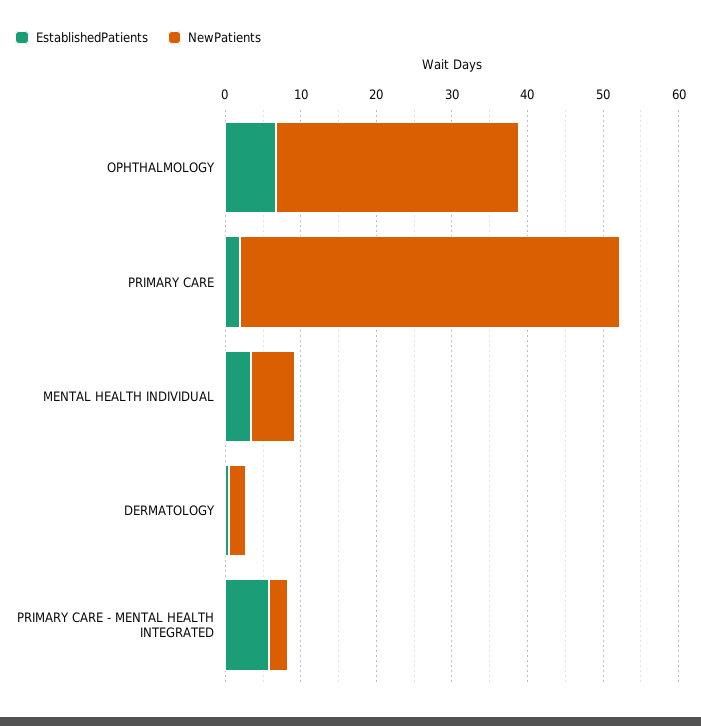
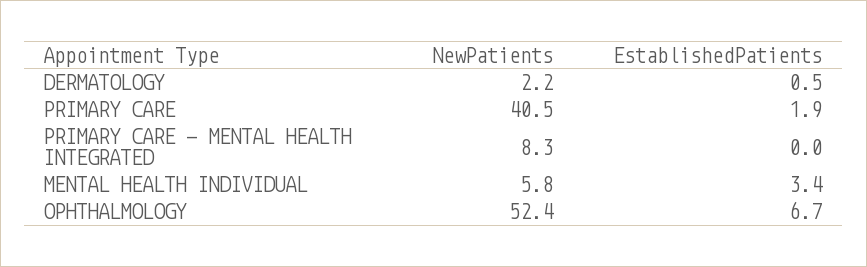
NewPatients, OPHTHALMOLOGY: 32 -> 52.4
NewPatients, PRIMARY CARE: 50 -> 40.5
EstablishedPatients, PRIMARY CARE - MENTAL HEALTH INTEGRATED: 6 -> 0
NewPatients, PRIMARY CARE - MENTAL HEALTH INTEGRATED: 2 -> 8.3

